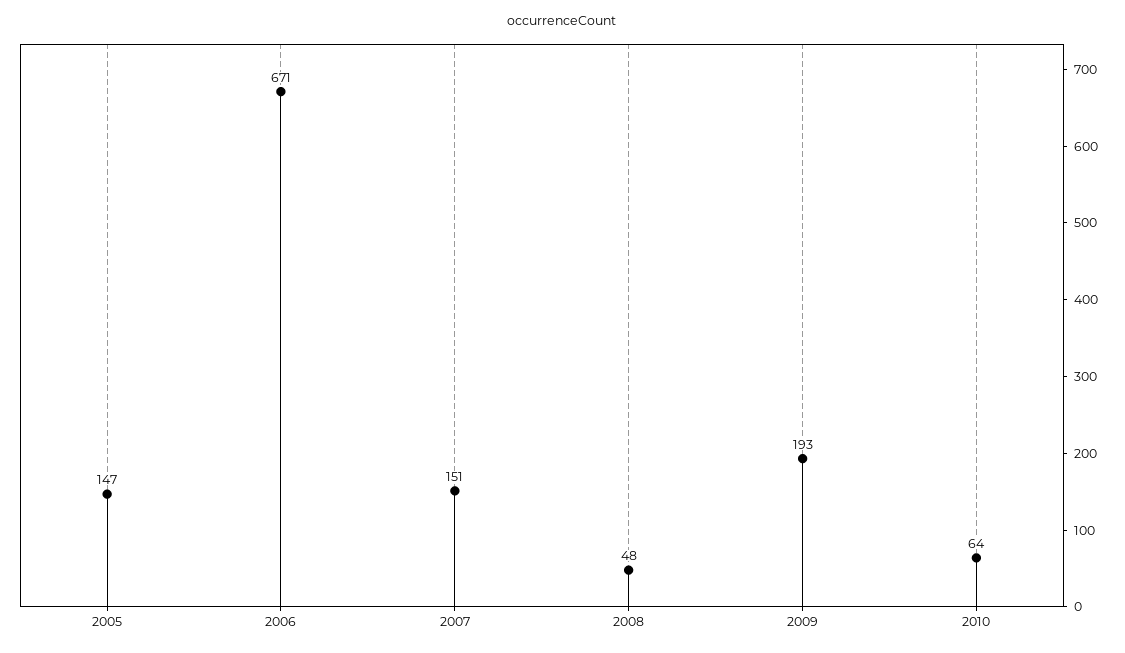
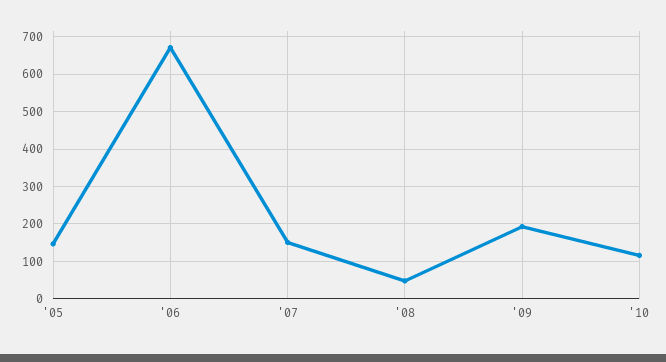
2010: 64 -> 120

